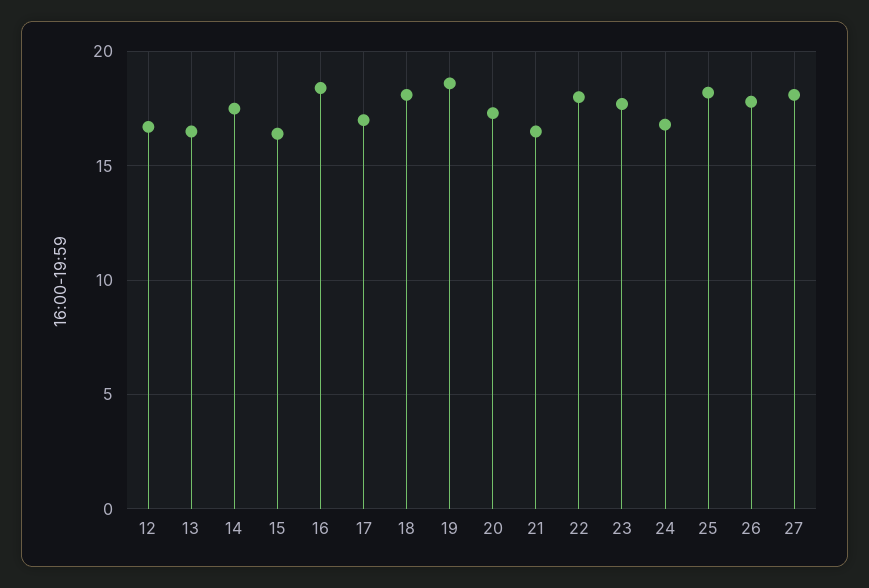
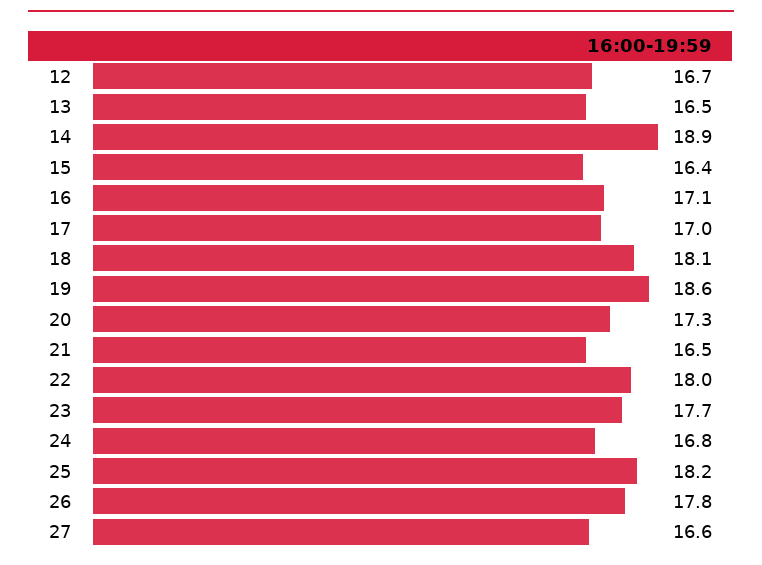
14: 17.5 -> 18.9
16: 18.5 -> 17.1
27: 18 -> 16.6

